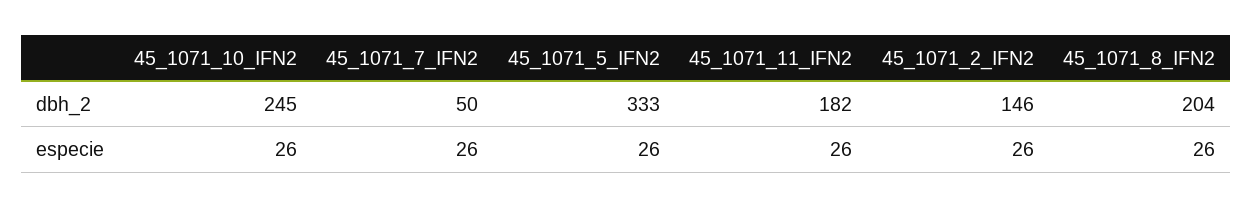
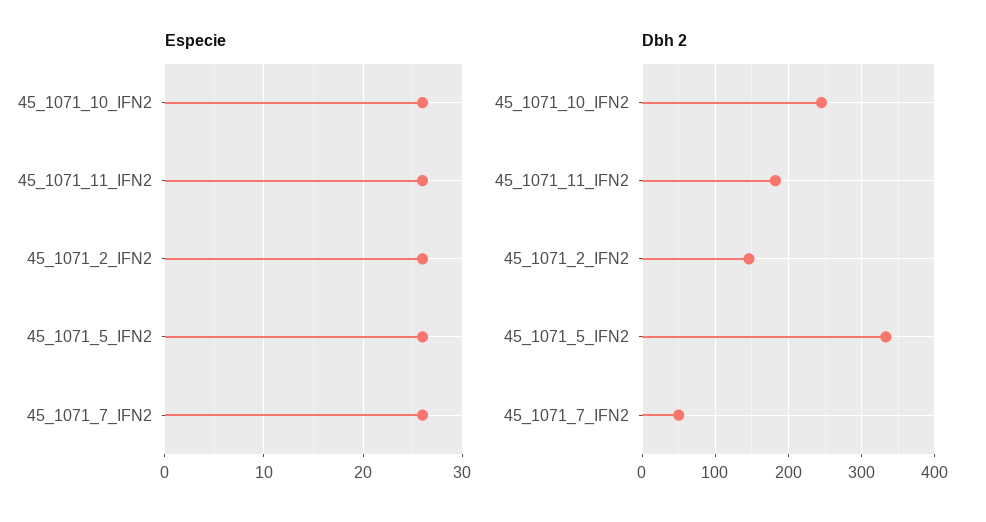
dbh_2, 45_1071_8_IFN2: 204 -> none
especie, 45_1071_8_IFN2: 26 -> none

